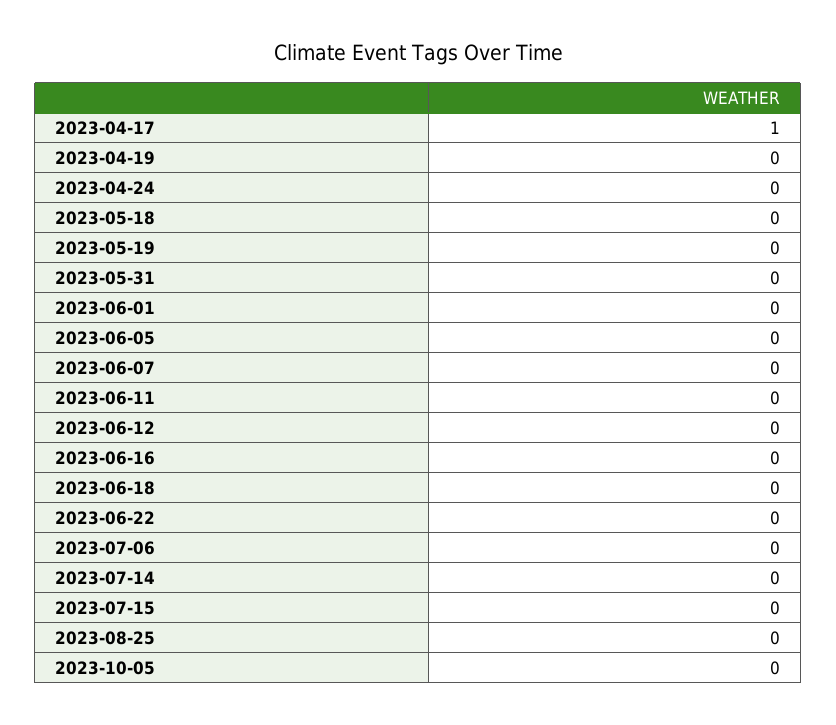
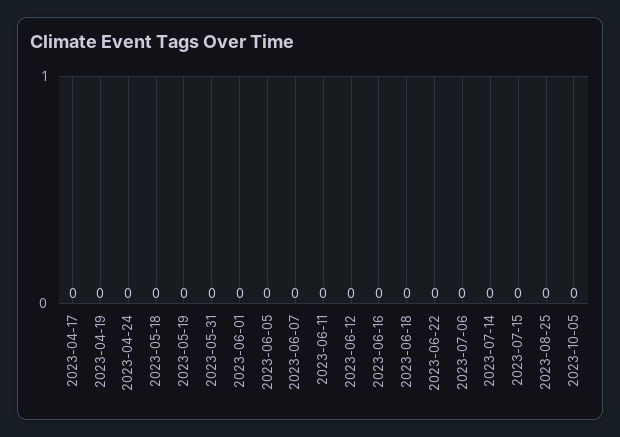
2023-04-17: 1 -> 0

